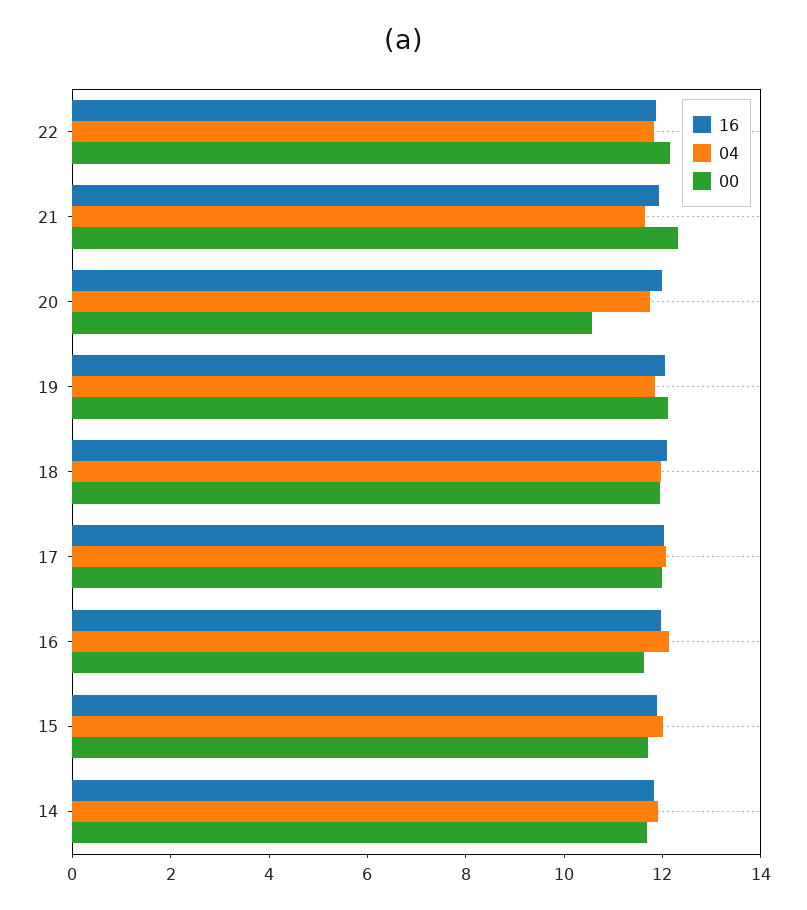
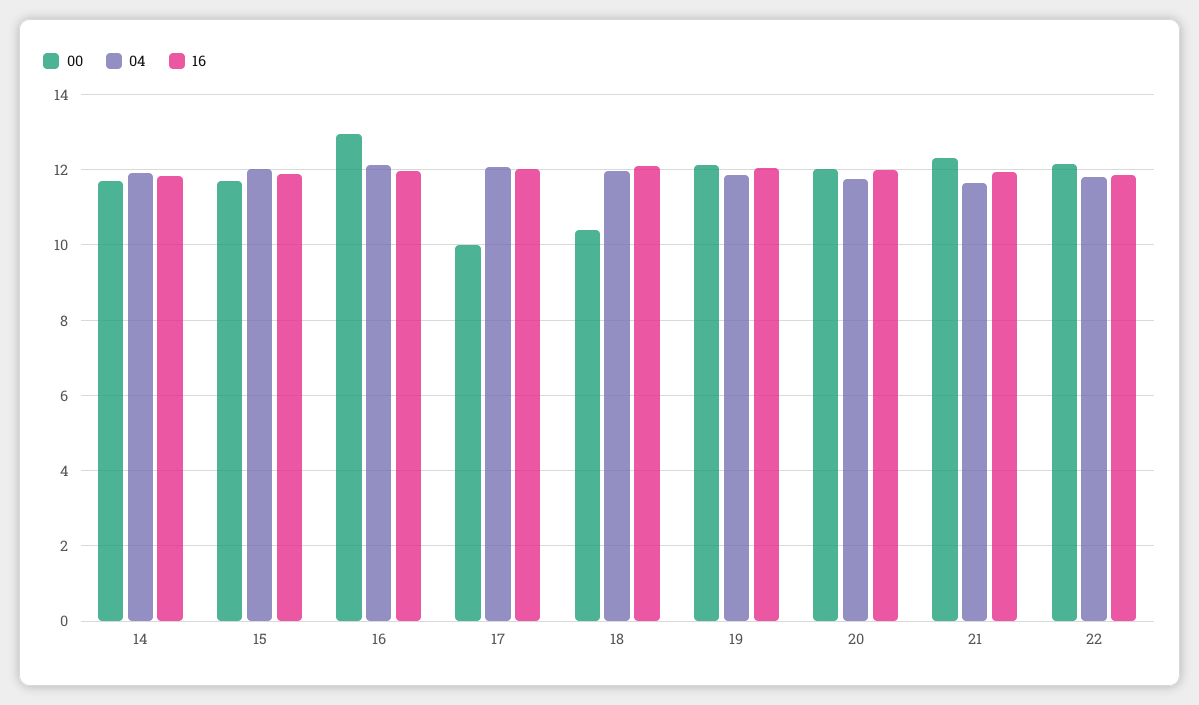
00, 20: 10.5 -> 12
00, 18: 12 -> 10.4
00, 17: 12 -> 10
00, 16: 11.5 -> 13

